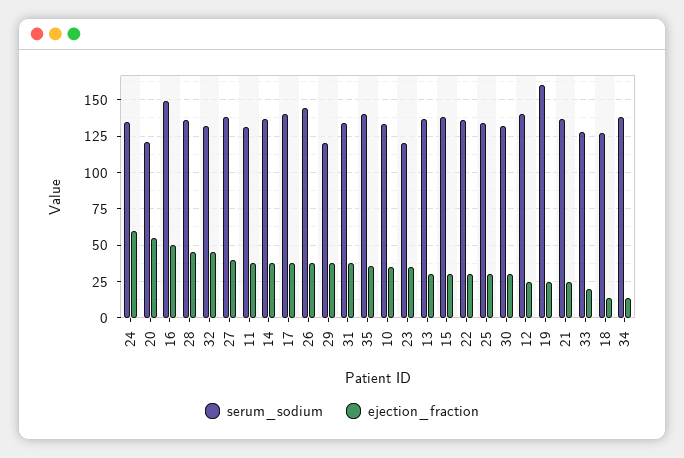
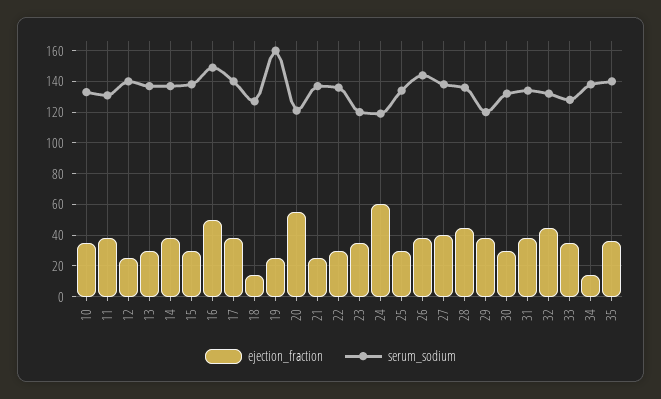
serum_sodium, 24: 135 -> 120
ejection_fraction, 33: 20 -> 35

